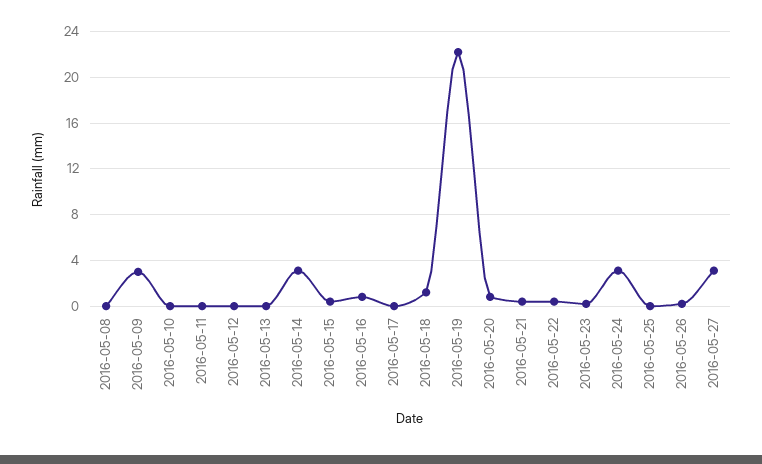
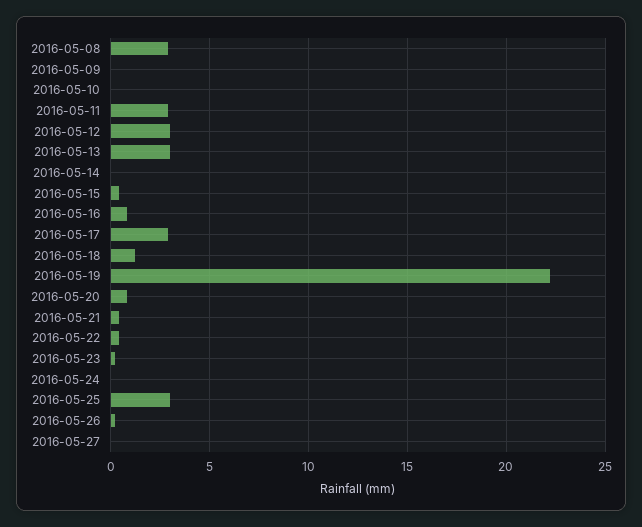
2016-05-08: 0 -> 3
2016-05-09: 3 -> 0
2016-05-11: 0 -> 3
2016-05-12: 0 -> 3
2016-05-13: 0 -> 3
2016-05-14: 3 -> 0
2016-05-17: 0 -> 3
2016-05-24: 3 -> 0
2016-05-25: 0 -> 3
2016-05-27: 3 -> 0

